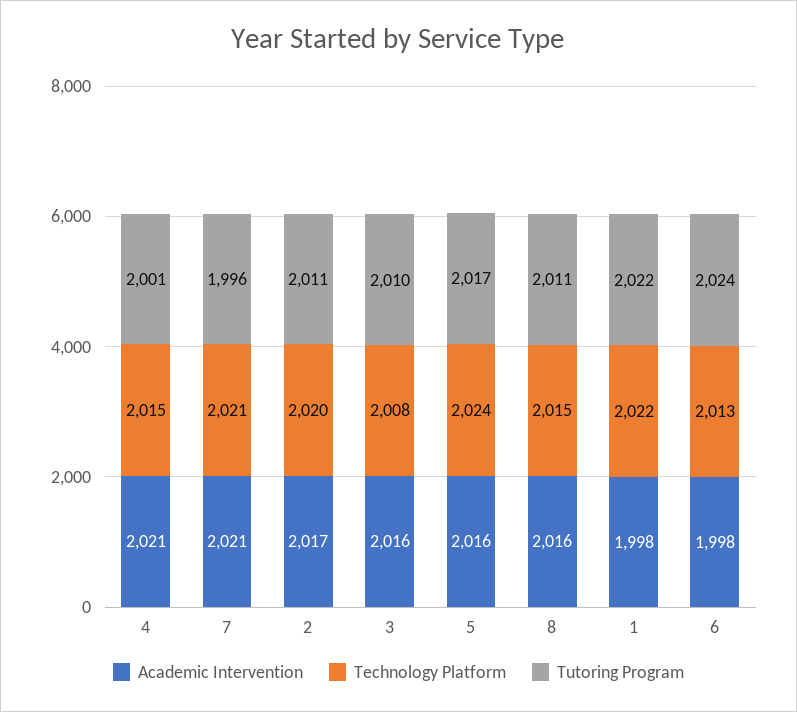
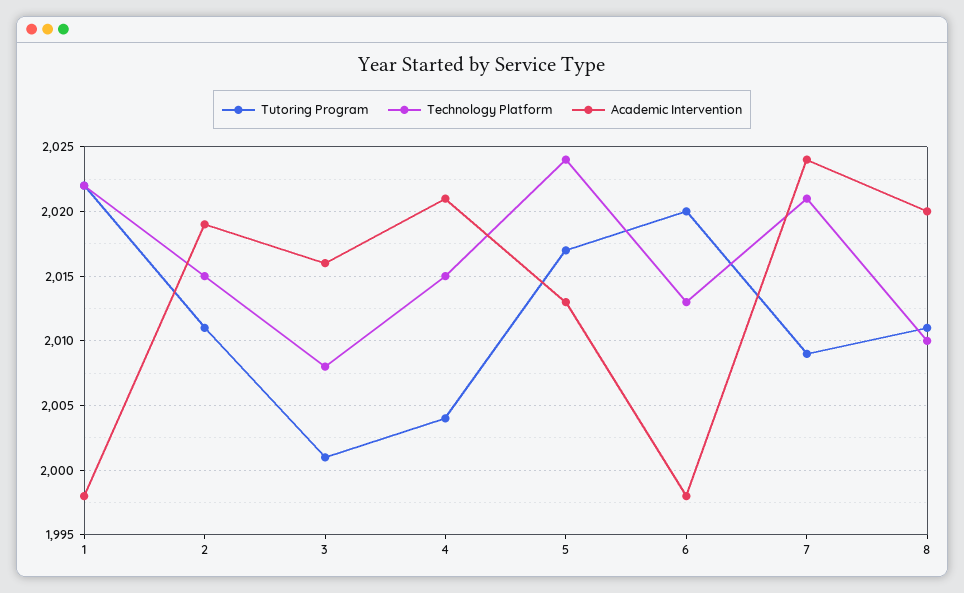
Tutoring Program, 4: 2001 -> 2004
Academic Intervention, 7: 2021 -> 2024
Tutoring Program, 7: 1996 -> 2009
Academic Intervention, 2: 2017 -> 2019
Technology Platform, 2: 2020 -> 2015
Tutoring Program, 3: 2010 -> 2001
Academic Intervention, 5: 2016 -> 2013
Academic Intervention, 8: 2016 -> 2020
Technology Platform, 8: 2015 -> 2010
Tutoring Program, 6: 2024 -> 2020

